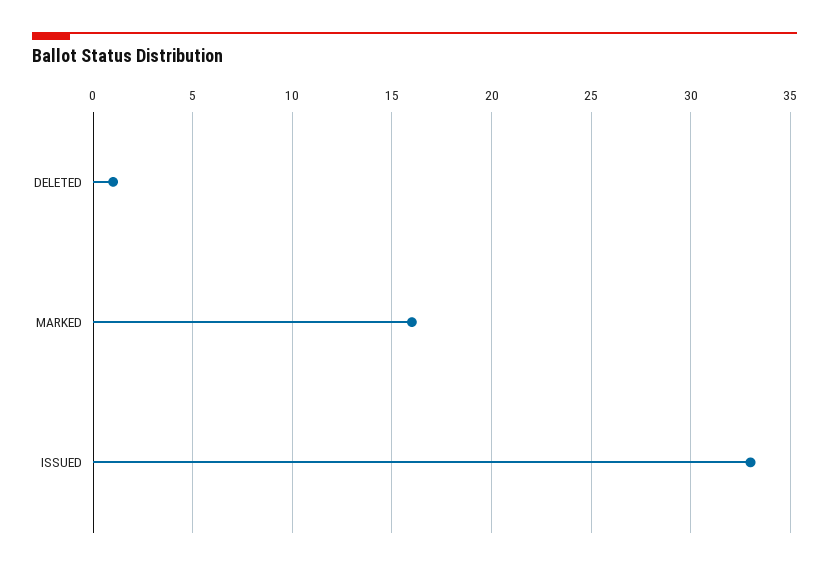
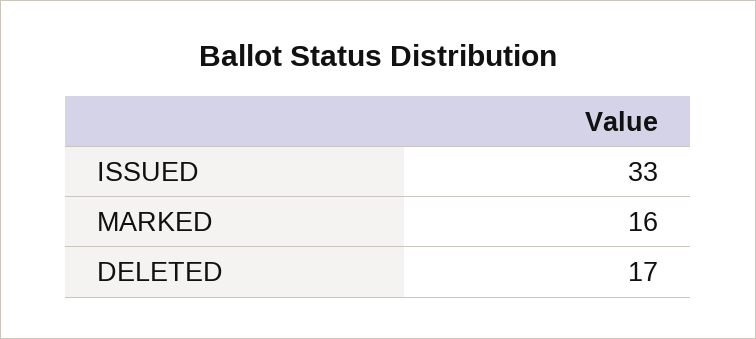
DELETED: 1 -> 17

